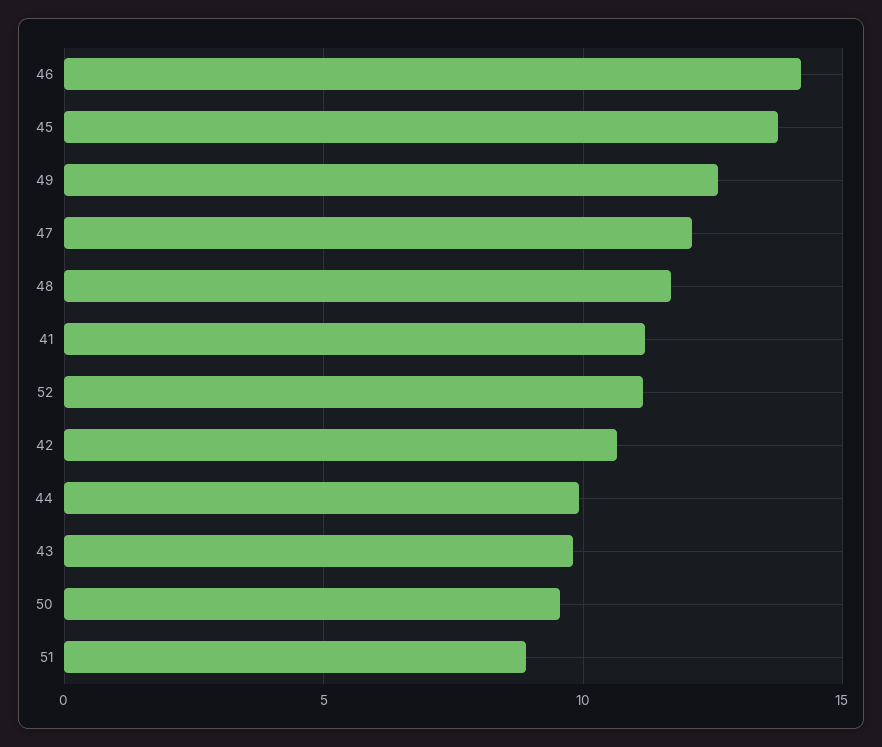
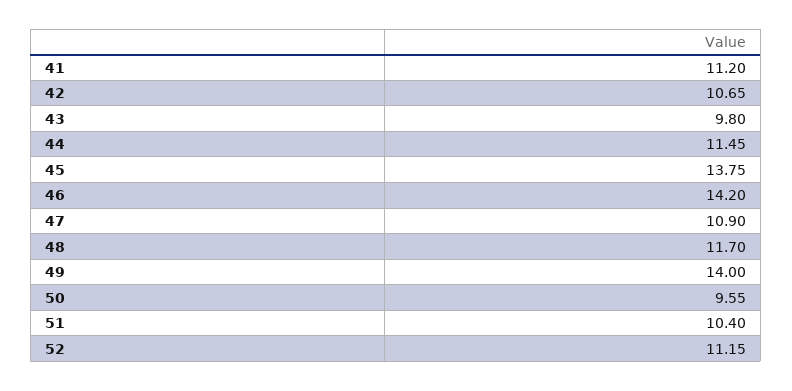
49: 12.5 -> 14
47: 12 -> 10.9
44: 10 -> 11.45
51: 9 -> 10.4

